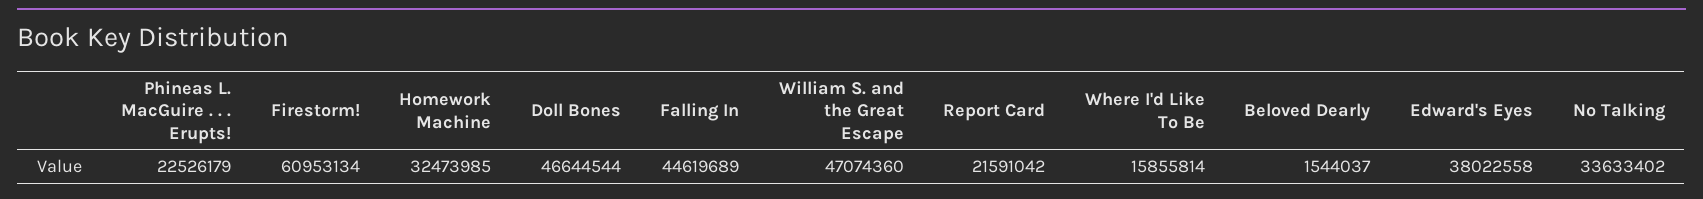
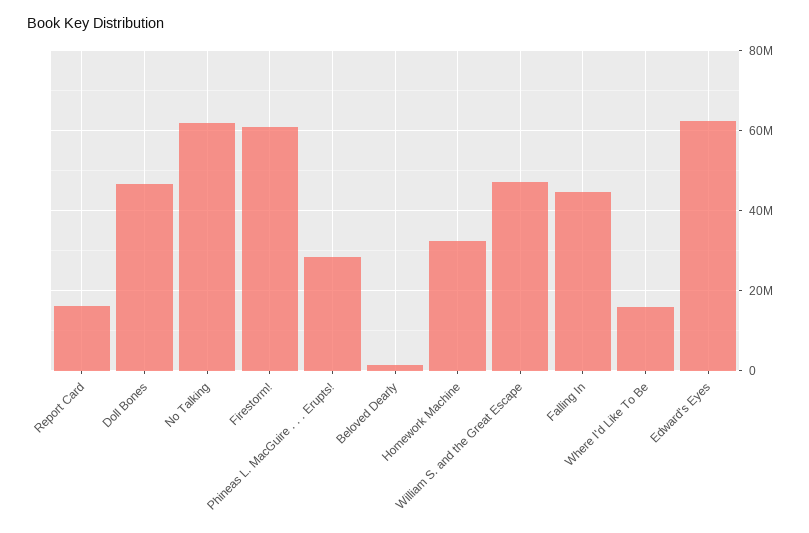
Phineas L. MacGuire . . . Erupts!: 22526179 -> 28000000
Report Card: 21591042 -> 16000000
Edward's Eyes: 38022558 -> 62000000
No Talking: 33633402 -> 62000000

